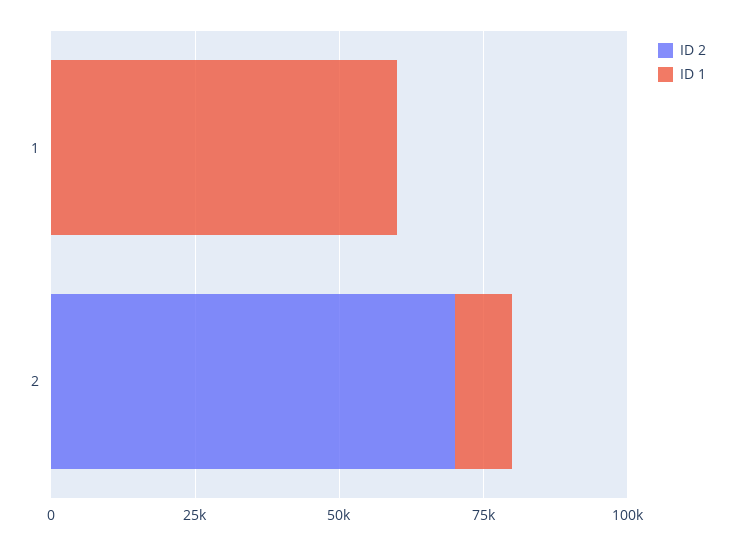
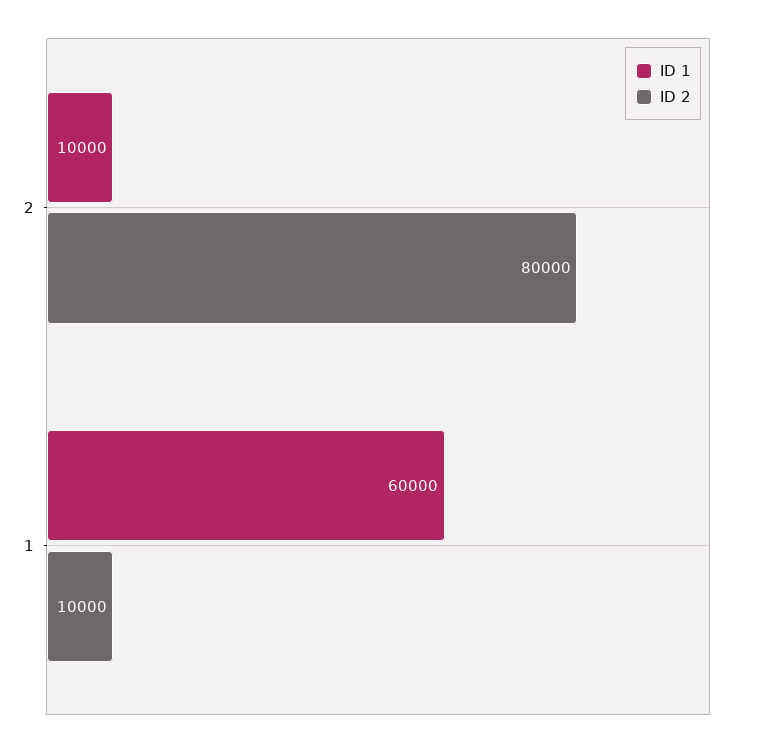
ID 2, 1: 0 -> 10000
ID 2, 2: 70000 -> 80000

